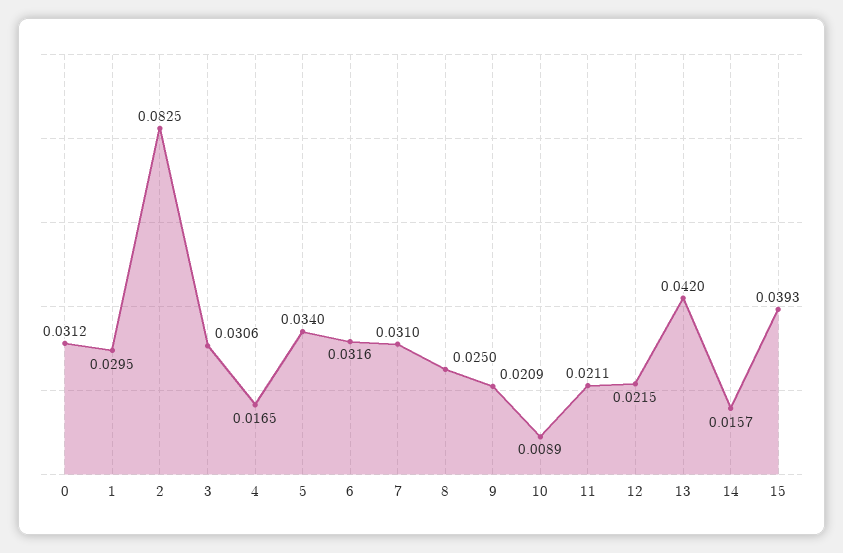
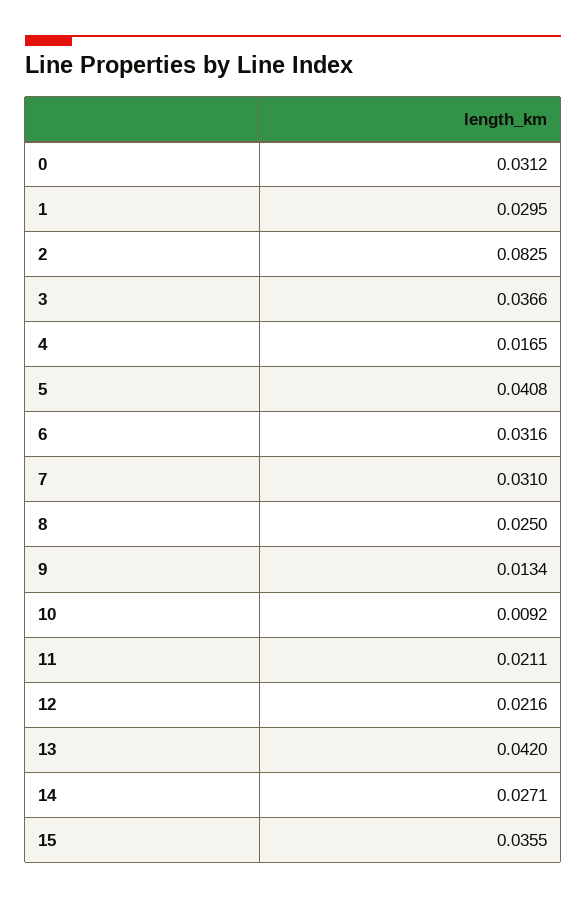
3: 0.0306 -> 0.0366
5: 0.034 -> 0.0408
9: 0.0209 -> 0.0134
10: 0.0089 -> 0.0092
12: 0.0215 -> 0.0216
14: 0.0157 -> 0.0271
15: 0.0393 -> 0.0355

